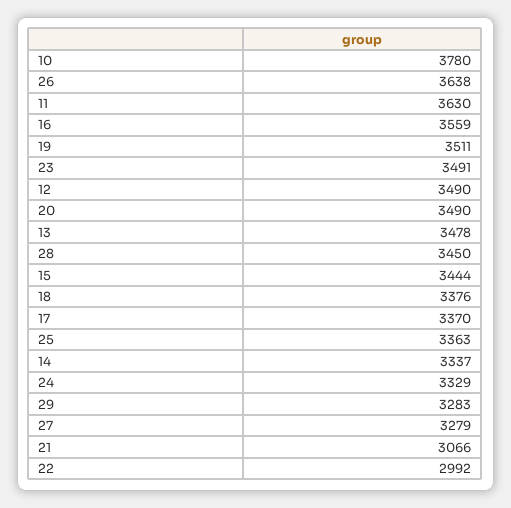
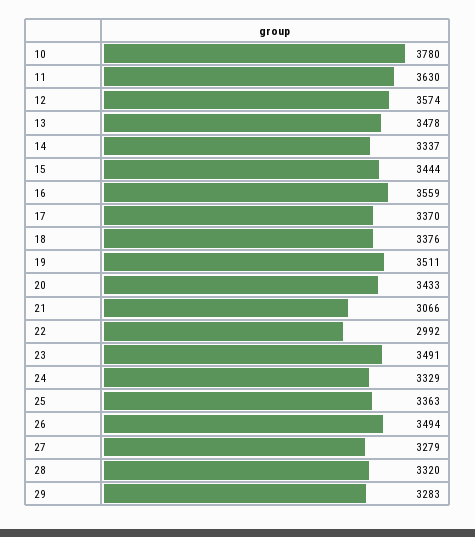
26: 3638 -> 3494
12: 3490 -> 3574
20: 3490 -> 3433
28: 3450 -> 3320

